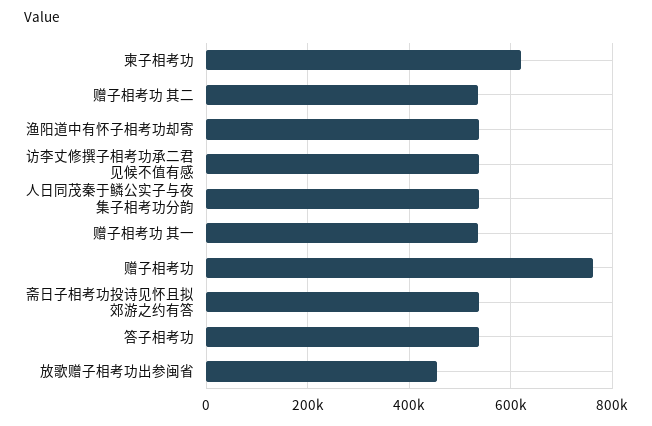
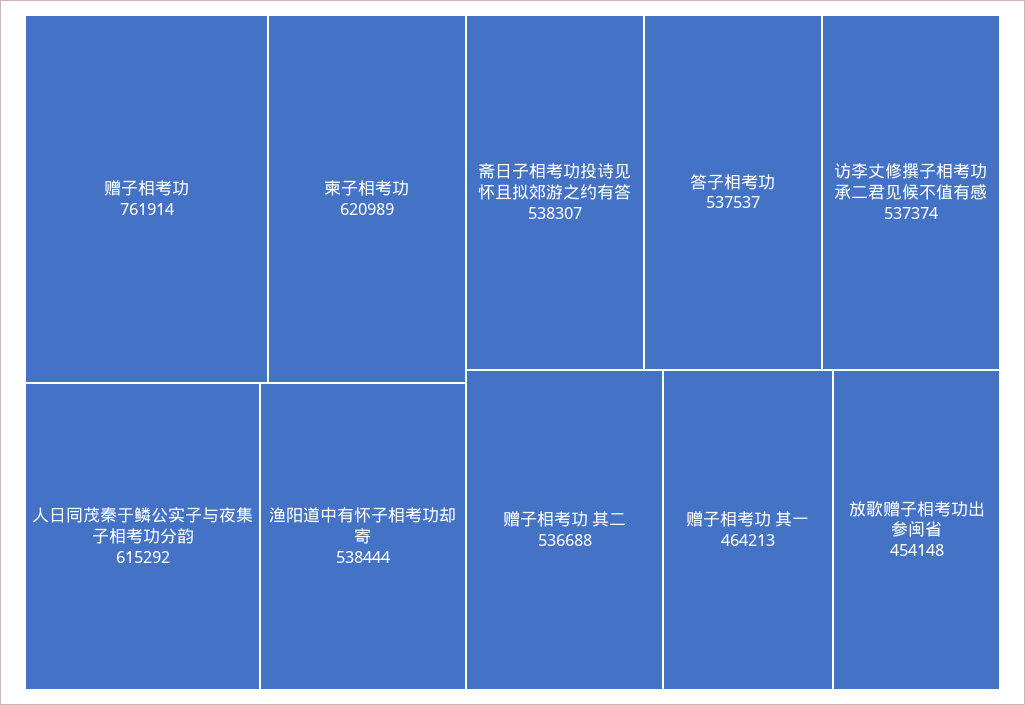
人日同茂秦于鳞公实子与夜集子相考功分韵: 540000 -> 615292
赠子相考功 其一: 540000 -> 464213

